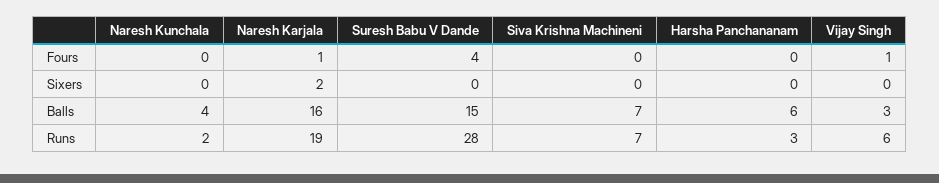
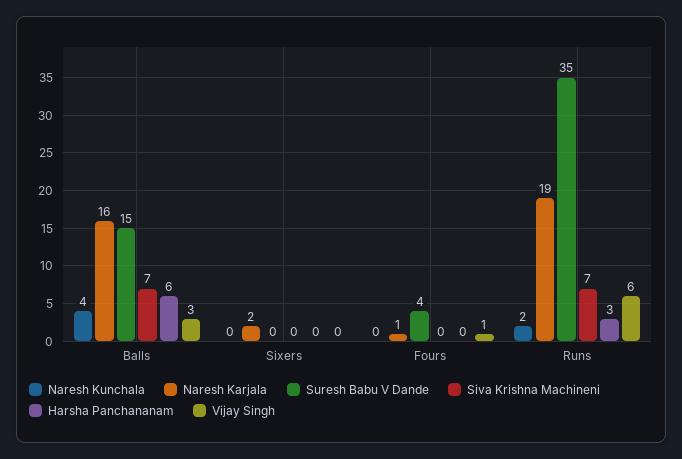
Suresh Babu V Dande, Runs: 28 -> 35

